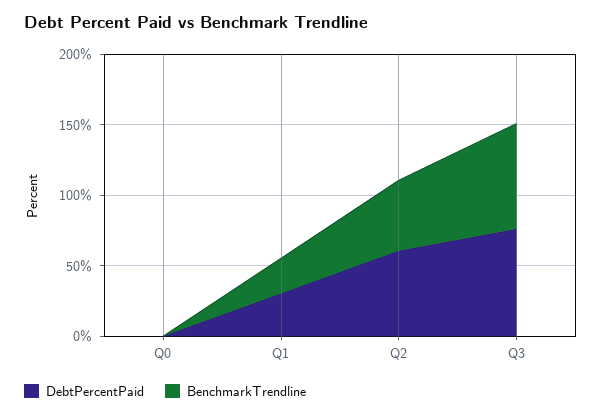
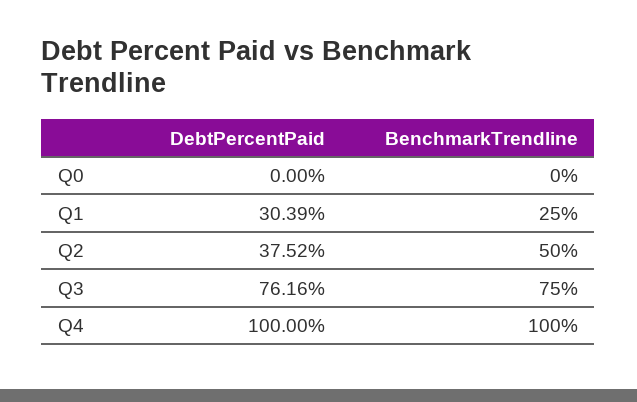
DebtPercentPaid, Q2: 60 -> 37.52
DebtPercentPaid, Q4: none -> 100
BenchmarkTrendline, Q4: none -> 100

